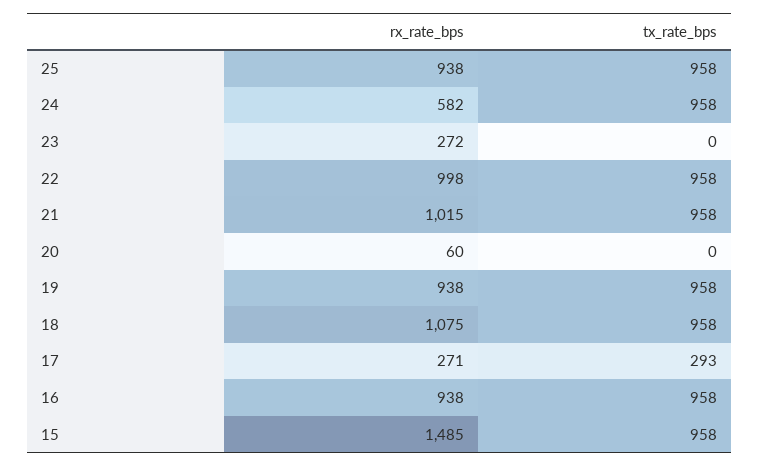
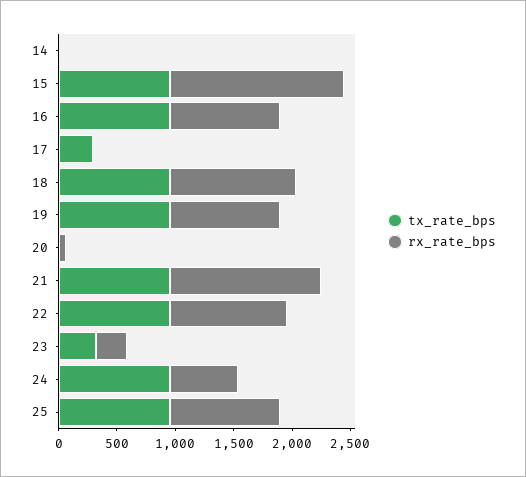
tx_rate_bps, 23: 0 -> 300
rx_rate_bps, 21: 1015 -> 1300
rx_rate_bps, 17: 271 -> 0
tx_rate_bps, 14: none -> 0
rx_rate_bps, 14: none -> 0

